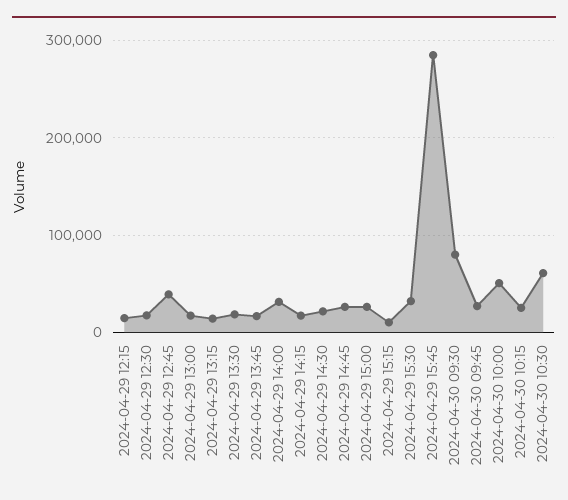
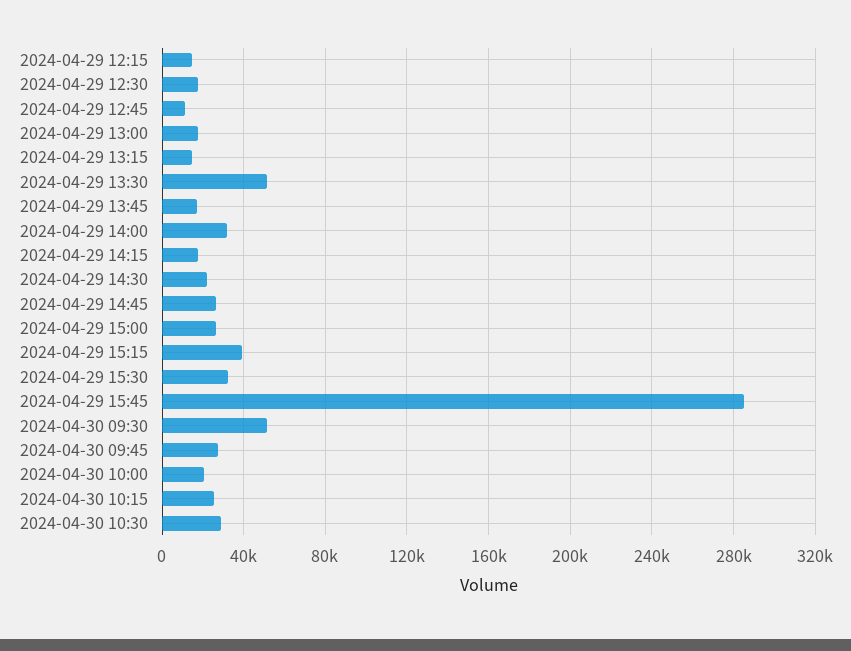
2024-04-29 12:45: 40000 -> 10000
2024-04-29 13:30: 20000 -> 50000
2024-04-29 15:15: 10000 -> 40000
2024-04-30 09:30: 80000 -> 50000
2024-04-30 10:00: 50000 -> 20000
2024-04-30 10:30: 60000 -> 30000

